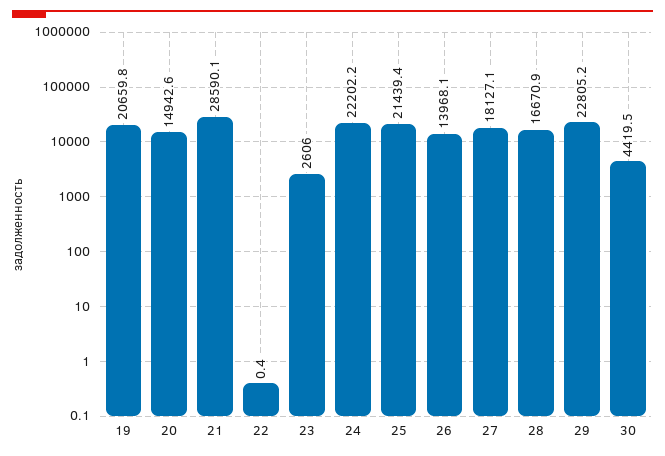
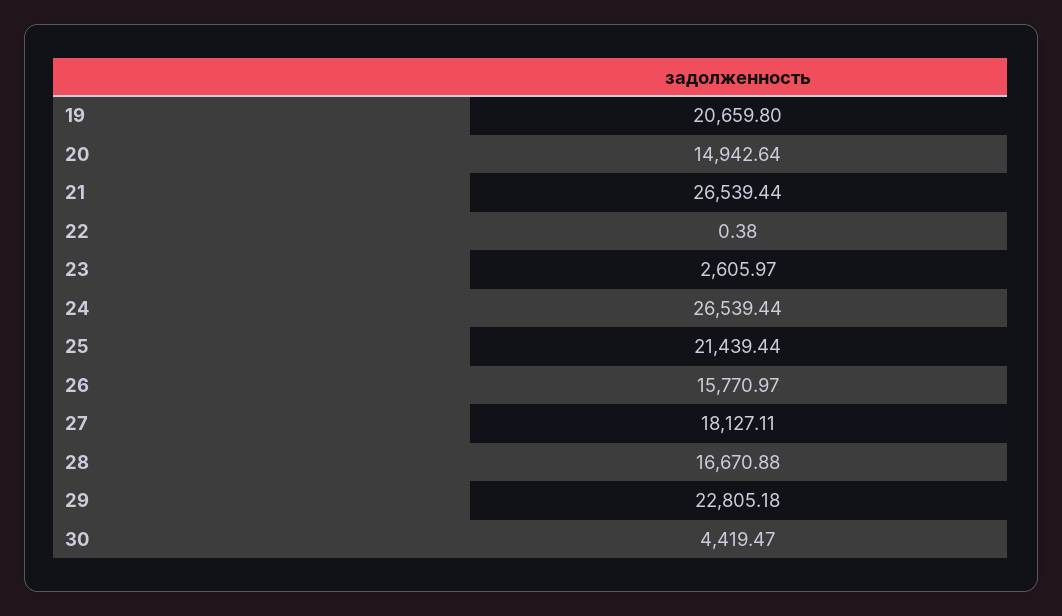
21: 28590.1 -> 26539.44
24: 22202.2 -> 26539.44
26: 13968.1 -> 15770.97

